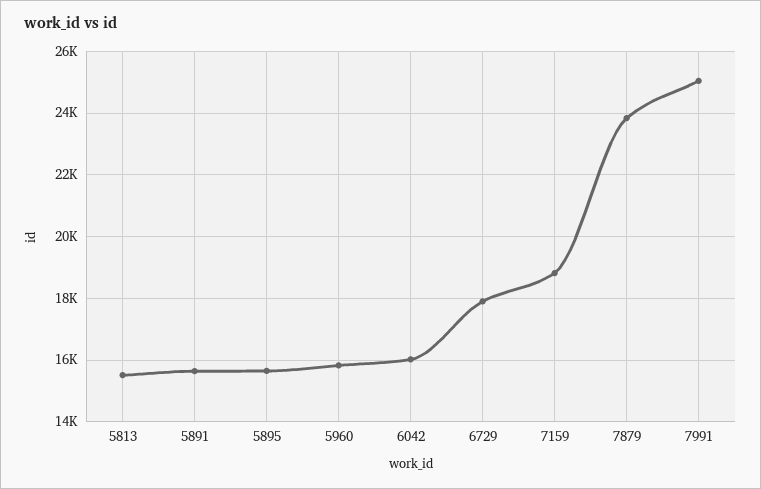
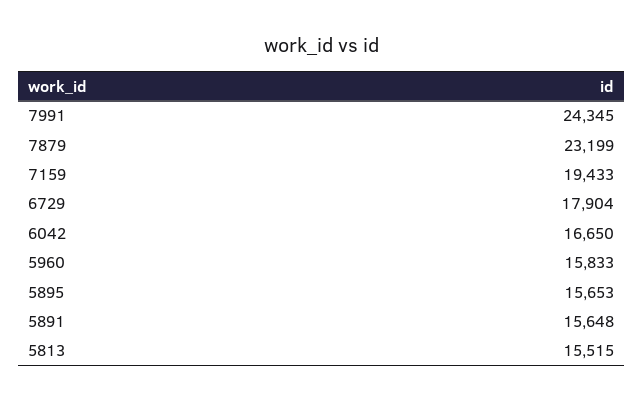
6042: 16000 -> 16650
7159: 18800 -> 19433
7879: 23800 -> 23199
7991: 25000 -> 24345

